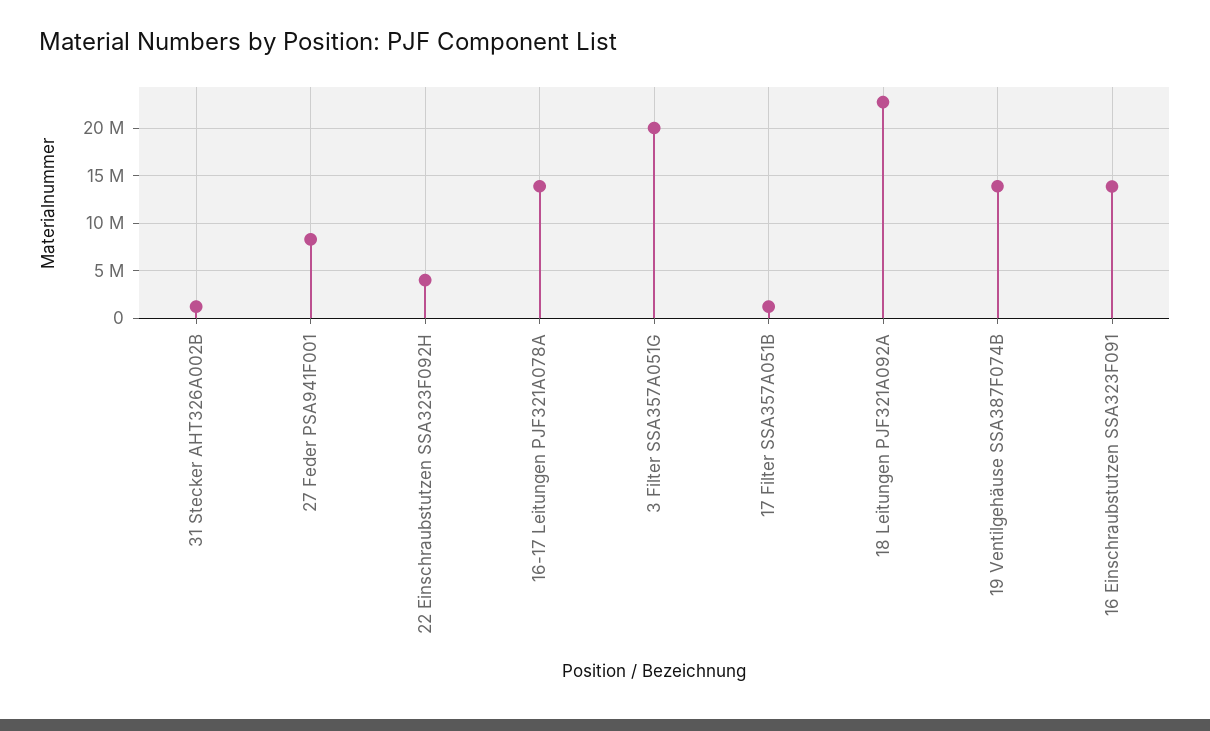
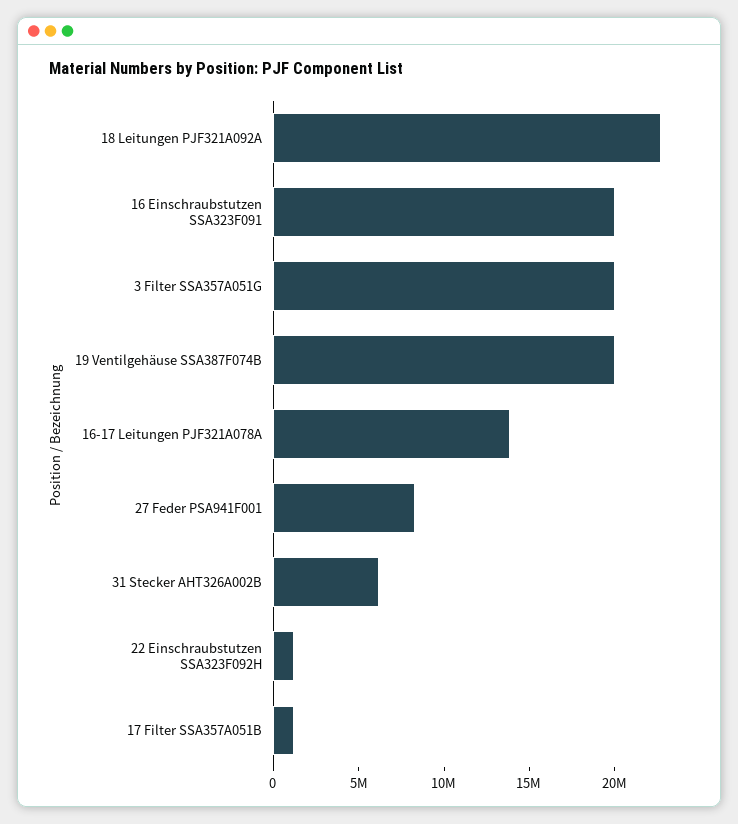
31 Stecker AHT326A002B: 1000000 -> 6000000
22 Einschraubstutzen SSA323F092H: 4000000 -> 1000000
19 Ventilgehäuse SSA387F074B: 14000000 -> 20000000
16 Einschraubstutzen SSA323F091: 14000000 -> 20000000

